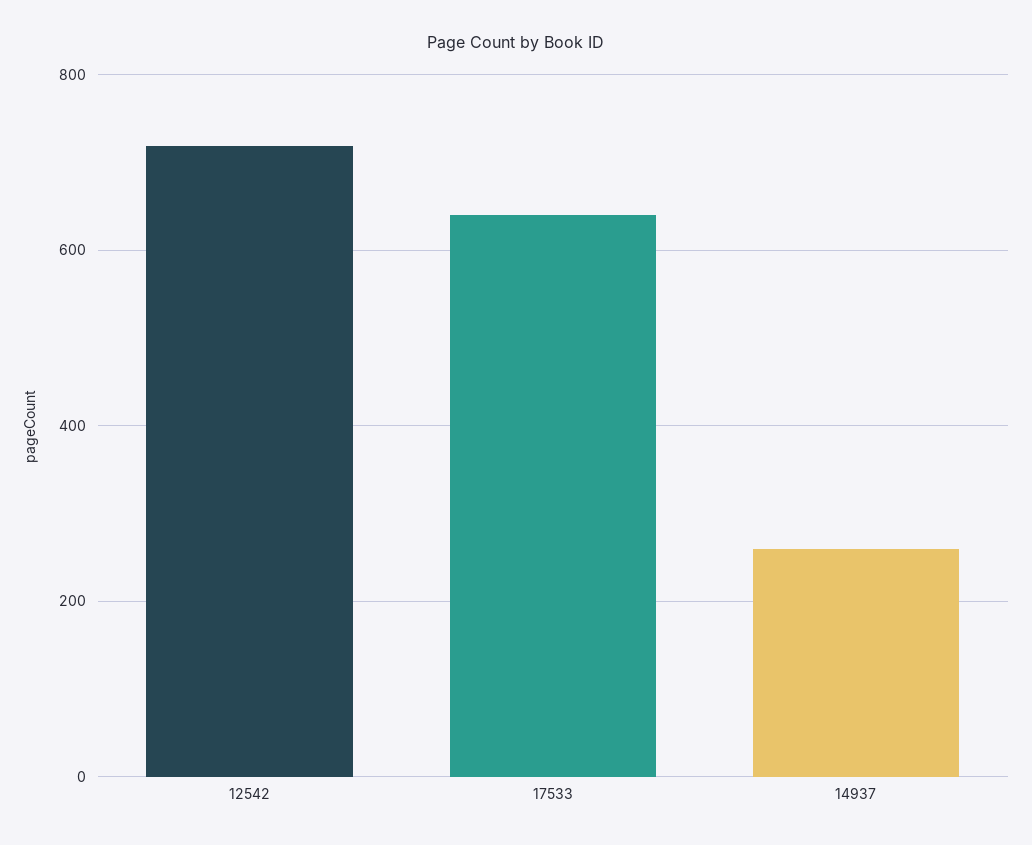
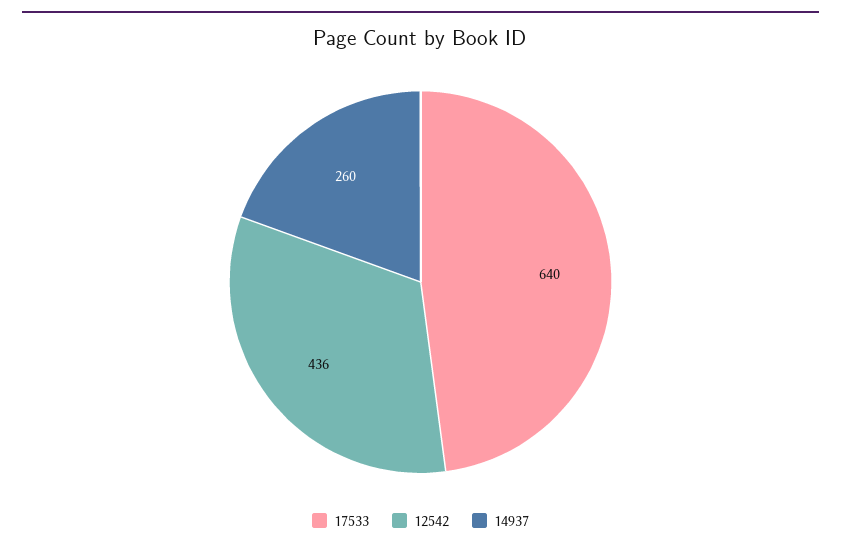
12542: 720 -> 436

